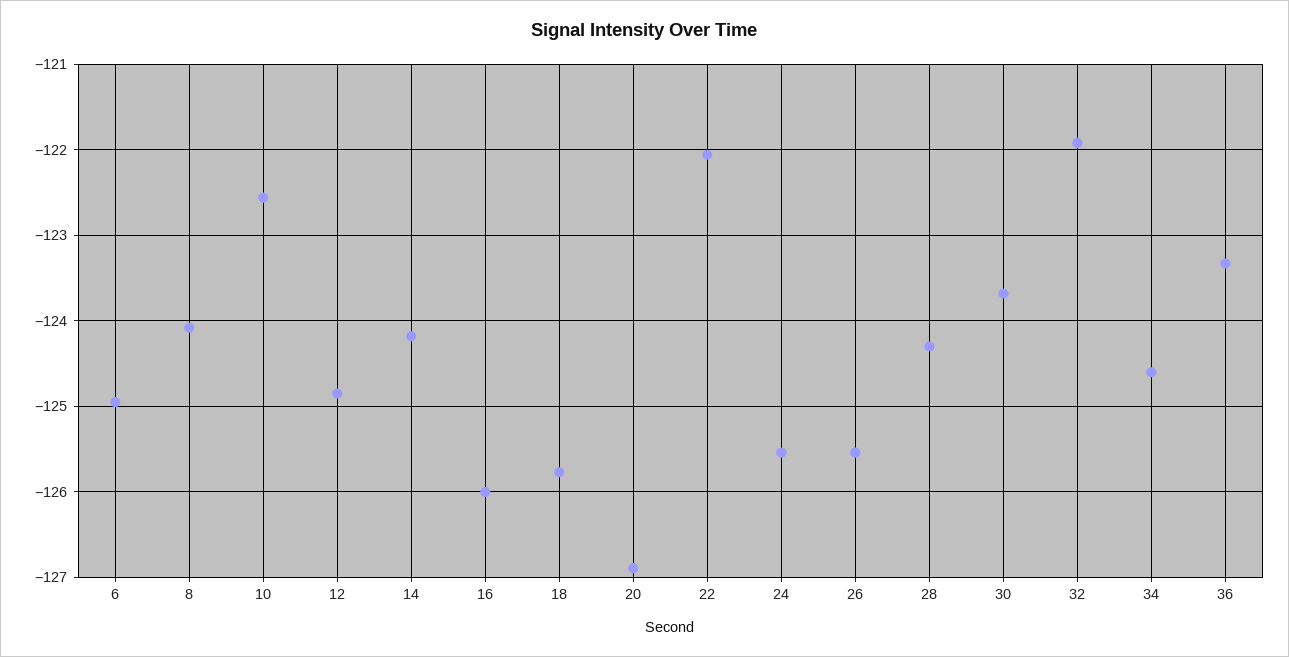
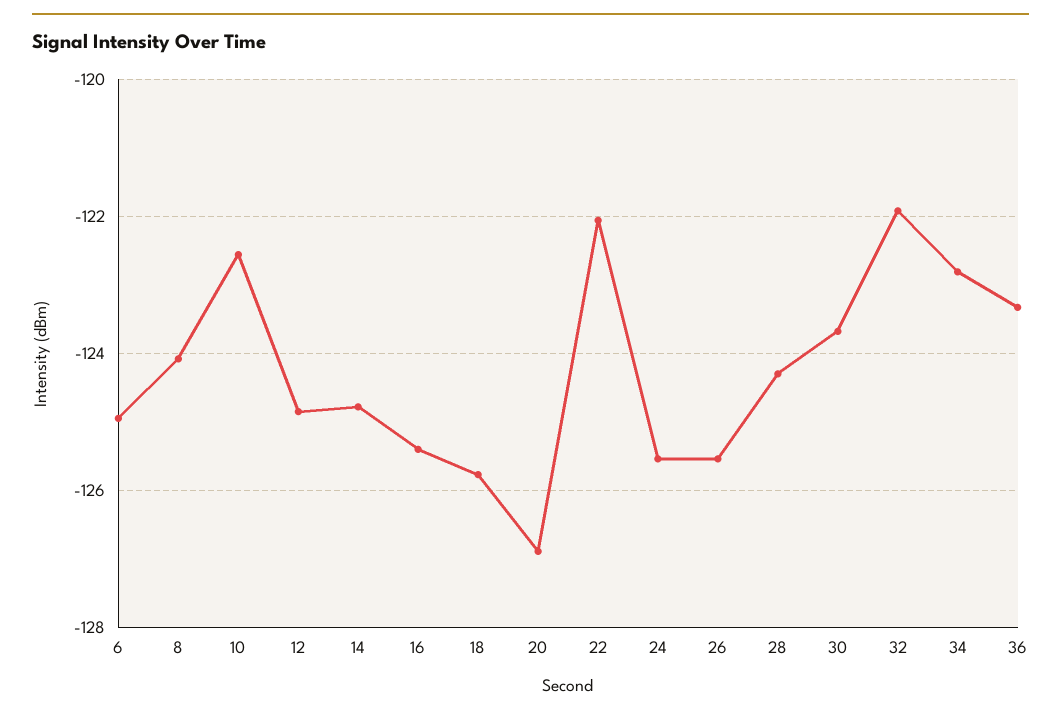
14: -124.2 -> -124.8
16: -126 -> -125.4
34: -124.6 -> -122.8

